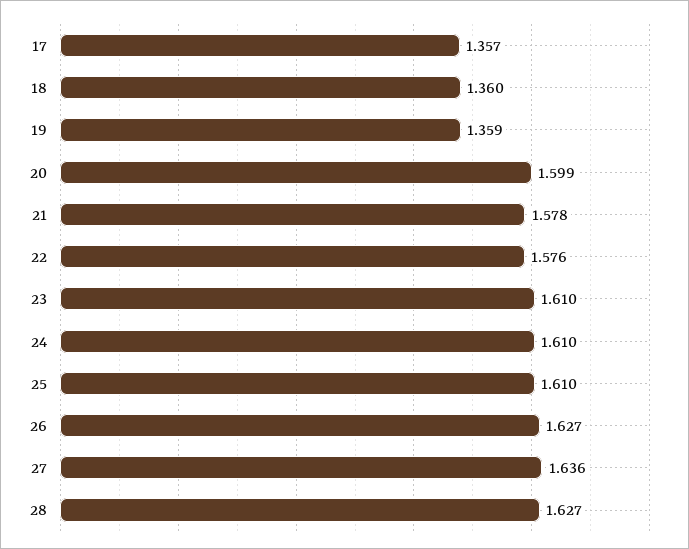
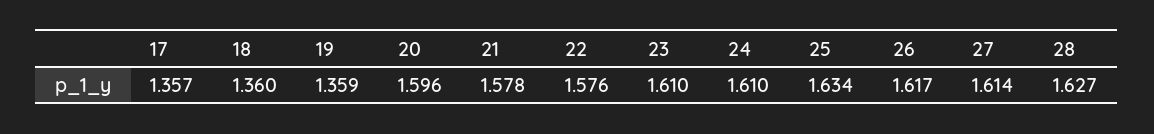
20: 1.599 -> 1.596
25: 1.61 -> 1.634
26: 1.627 -> 1.617
27: 1.636 -> 1.614

